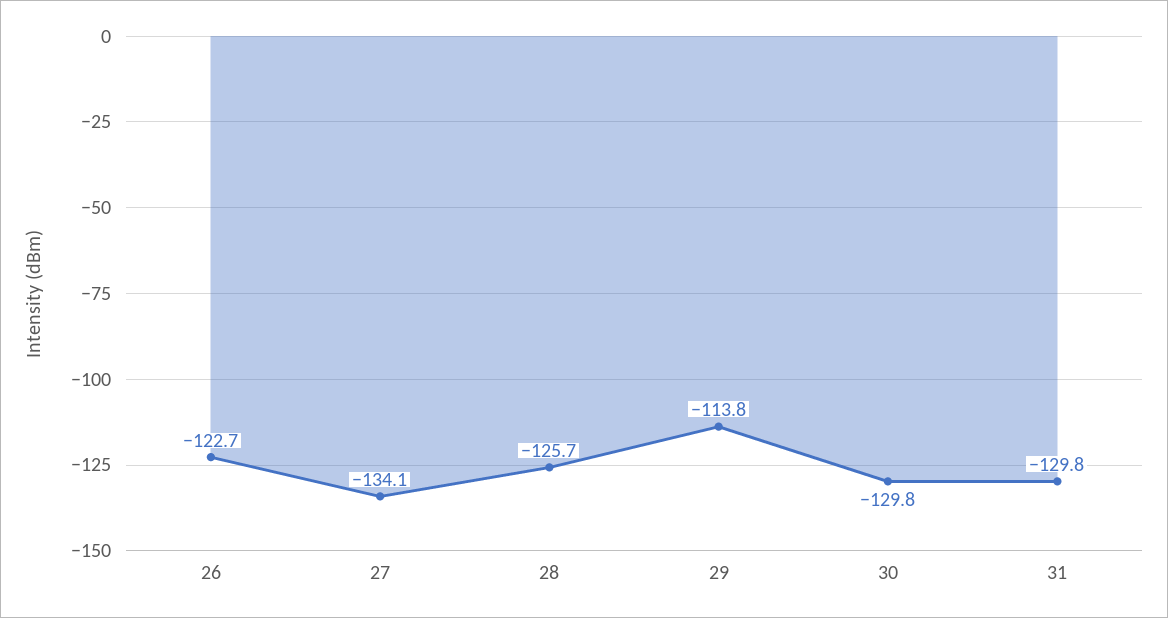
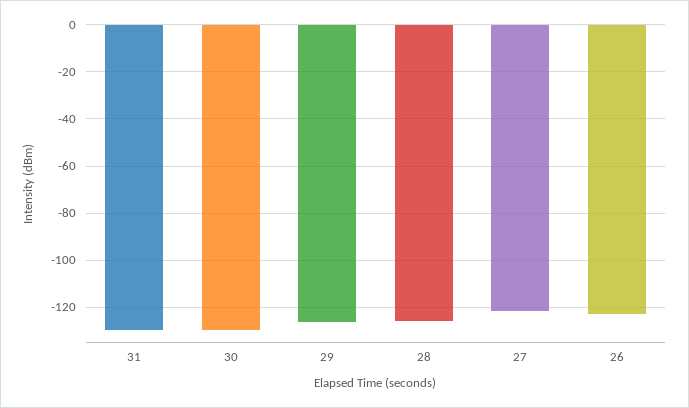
27: -134.1 -> -120
29: -113.8 -> -125

